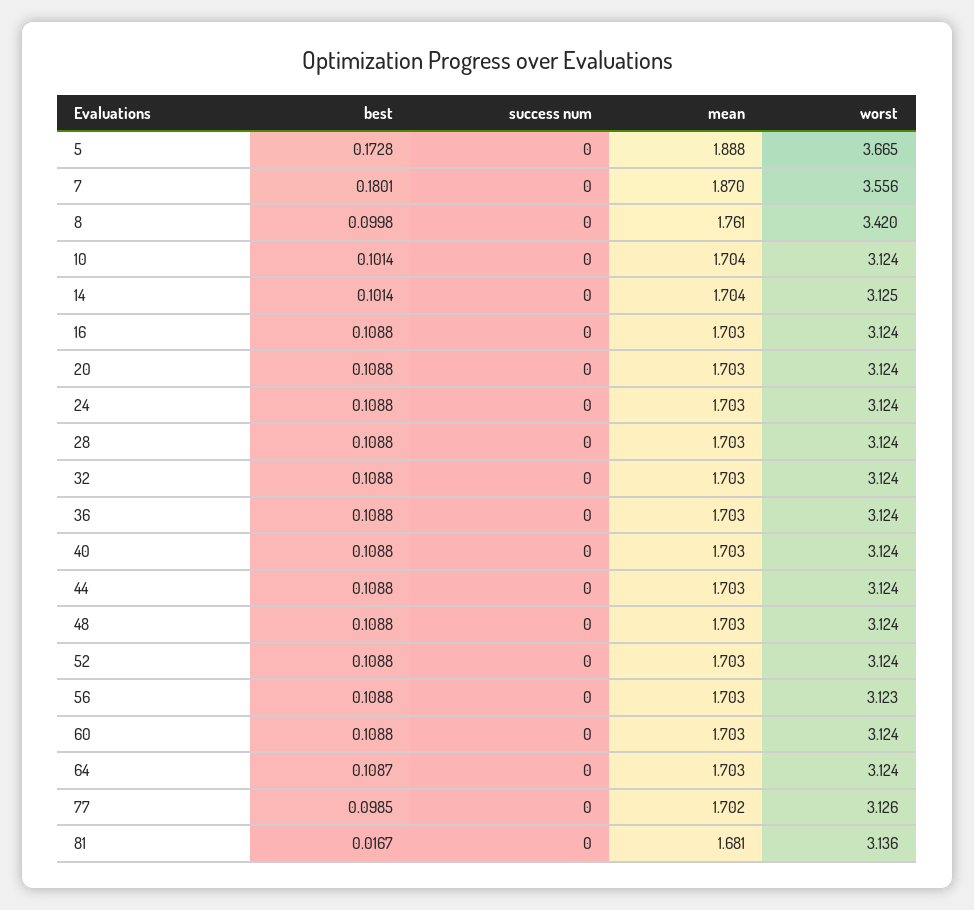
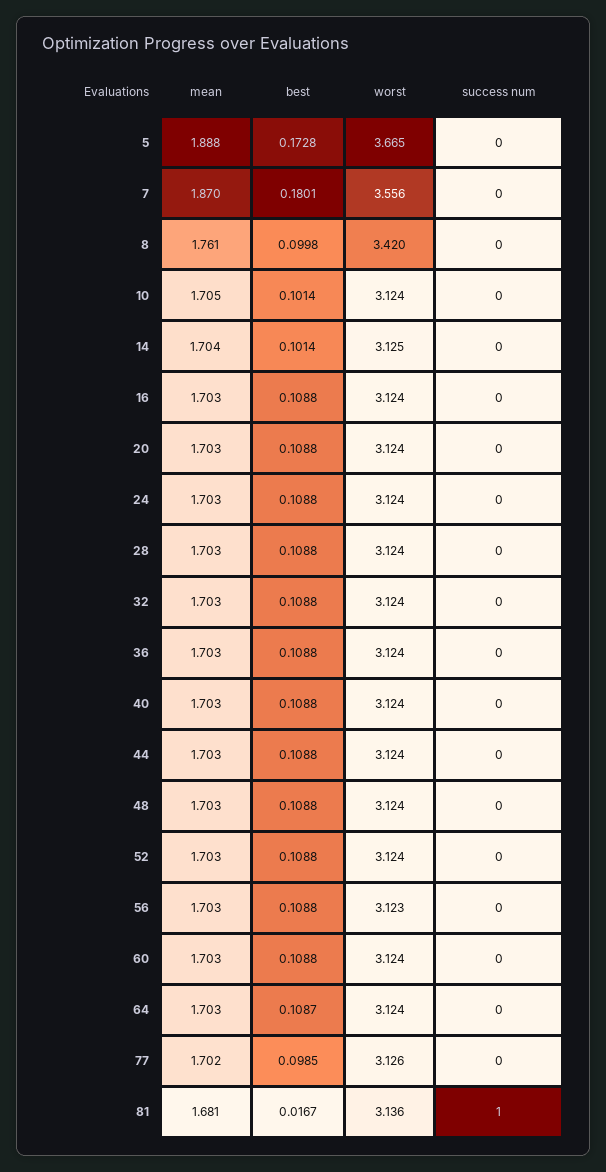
mean, 10: 1.704 -> 1.705
success num, 81: 0 -> 1

